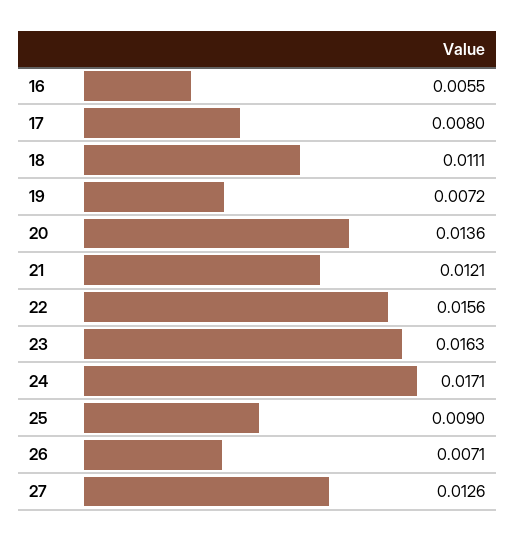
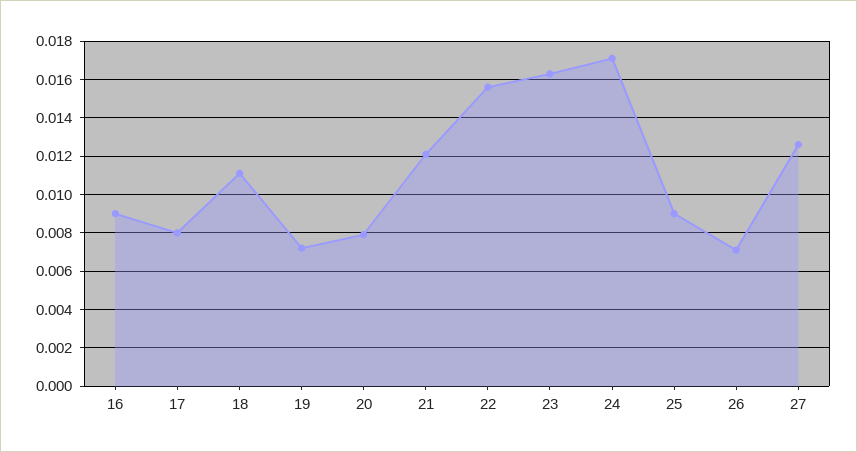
16: 0.0055 -> 0.009
20: 0.0136 -> 0.008

